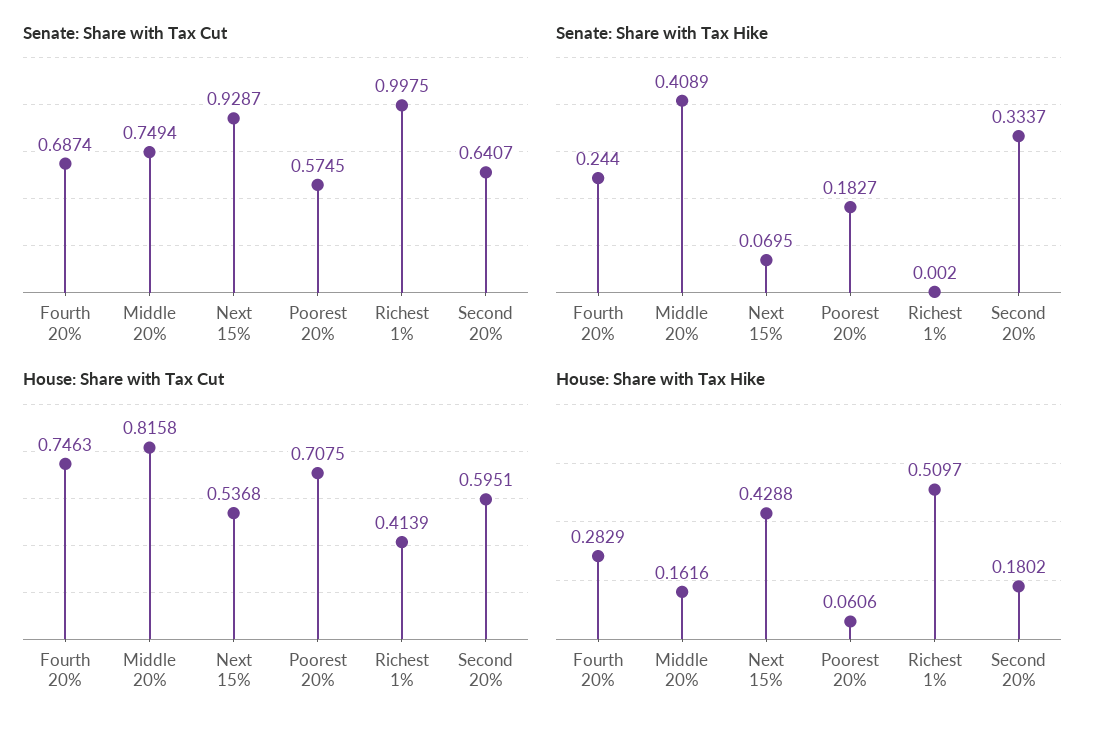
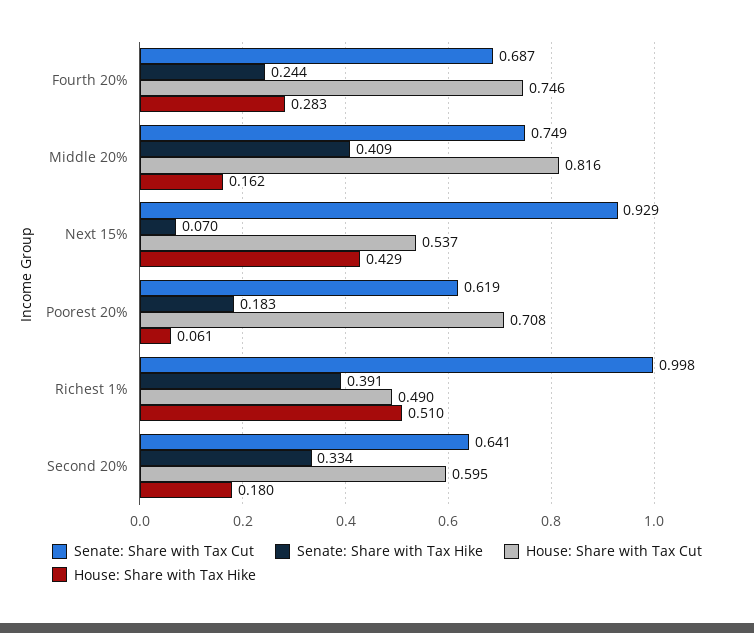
Senate: Share with Tax Cut, Poorest 20%: 0.5745 -> 0.619
Senate: Share with Tax Hike, Richest 1%: 0.002 -> 0.391
House: Share with Tax Cut, Richest 1%: 0.4139 -> 0.49

